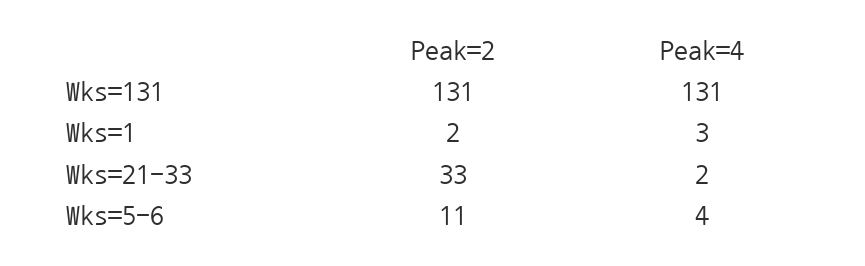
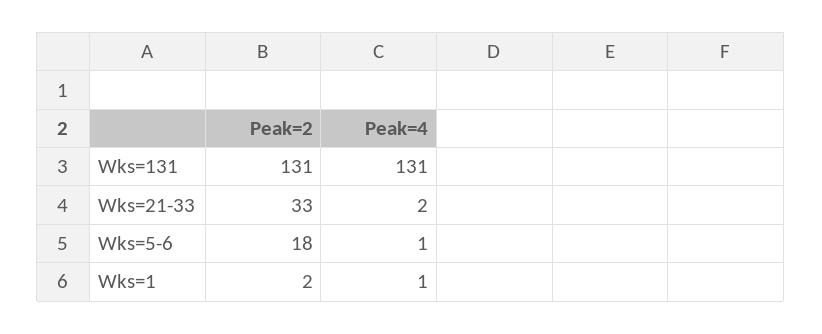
Peak=4, Wks=1: 3 -> 1
Peak=2, Wks=5-6: 11 -> 18
Peak=4, Wks=5-6: 4 -> 1

